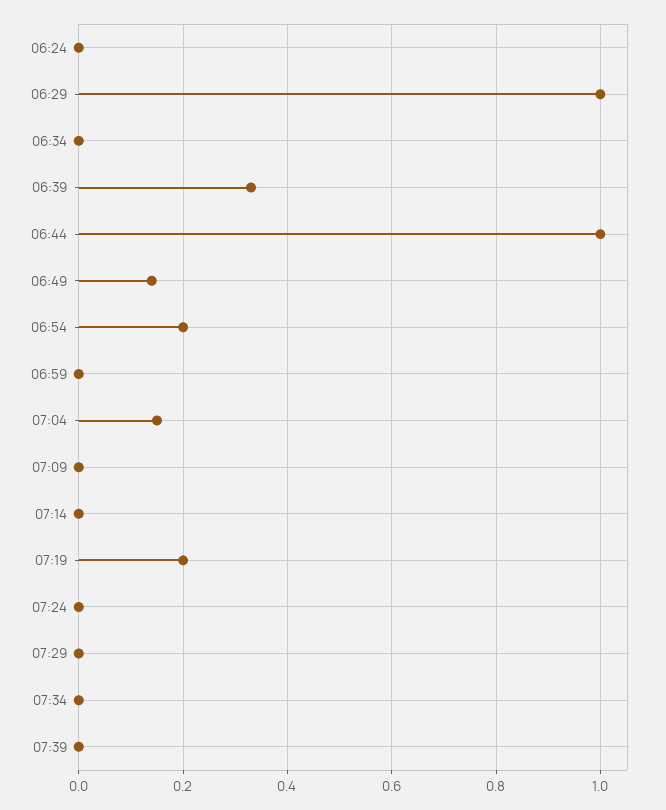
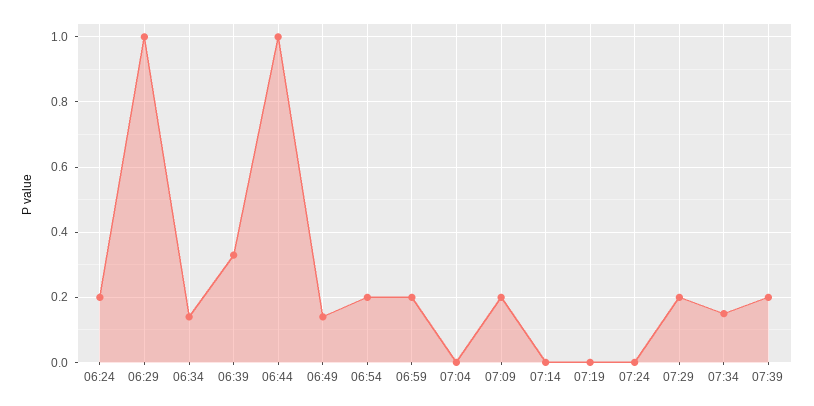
06:24: 0 -> 0.2
06:34: 0 -> 0.15
06:59: 0 -> 0.2
07:04: 0.15 -> 0
07:09: 0 -> 0.2
07:19: 0.2 -> 0
07:29: 0 -> 0.2
07:34: 0 -> 0.15
07:39: 0 -> 0.2

